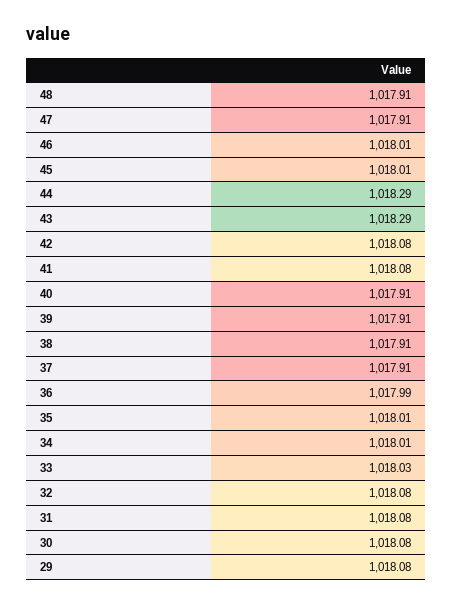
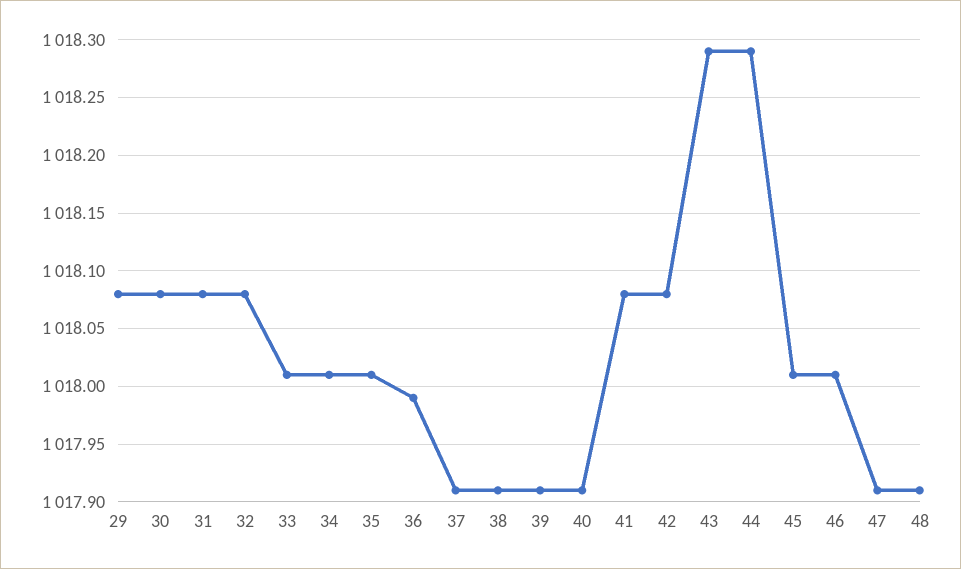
33: 1018.03 -> 1018.01

